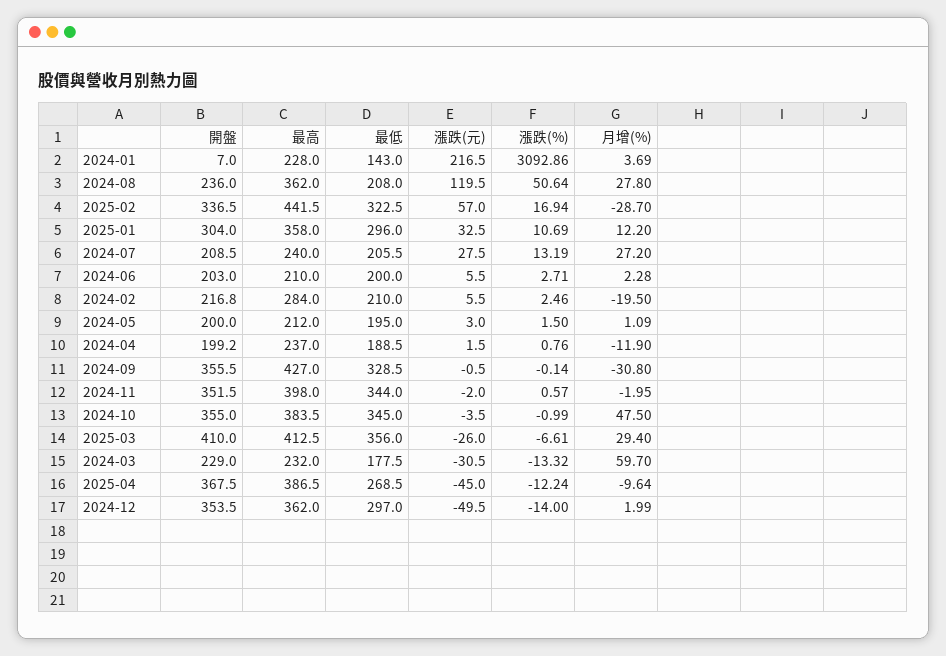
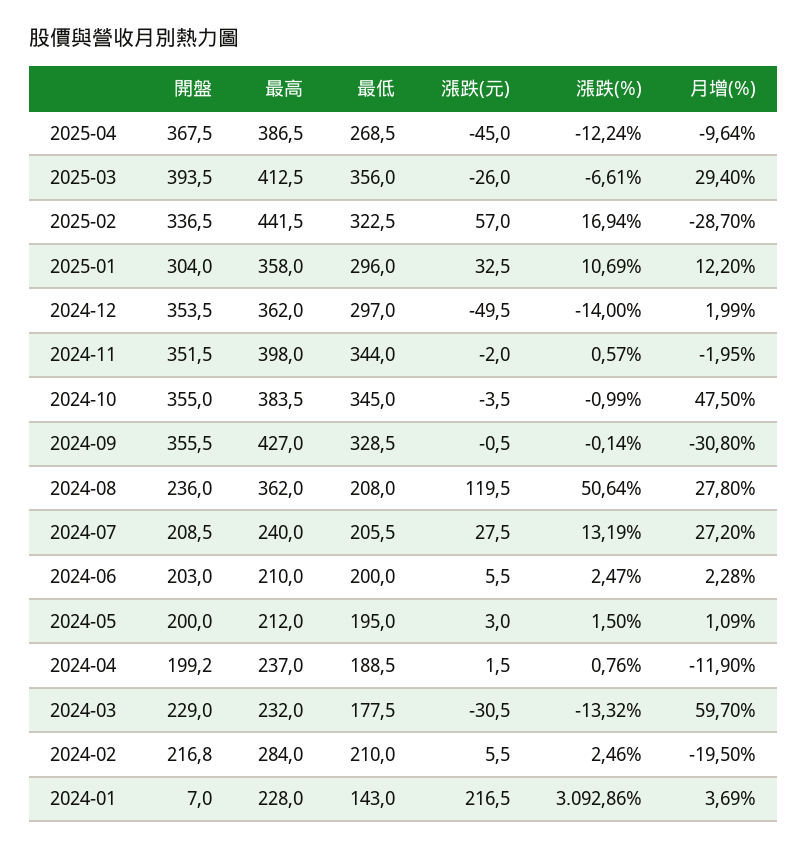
漲跌(%), 2024-06: 2.71 -> 2.47
開盤, 2025-03: 410 -> 393.5

